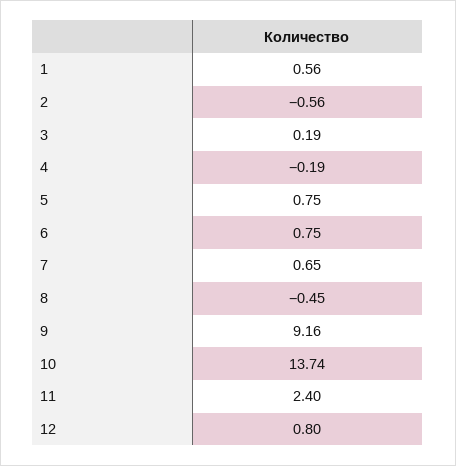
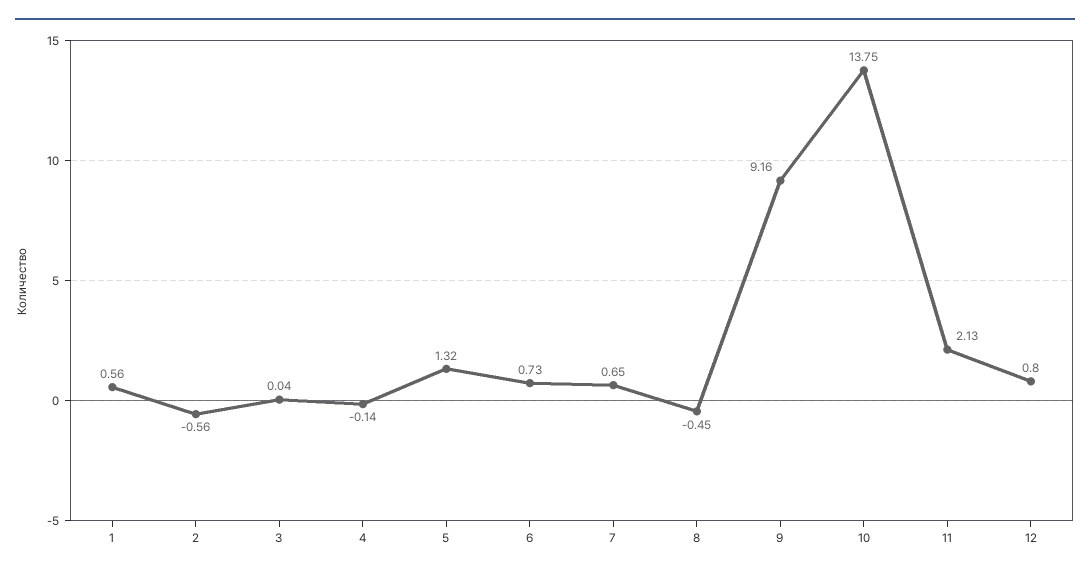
3: 0.19 -> 0.04
4: -0.19 -> -0.14
5: 0.75 -> 1.32
6: 0.75 -> 0.73
10: 13.74 -> 13.75
11: 2.4 -> 2.13

